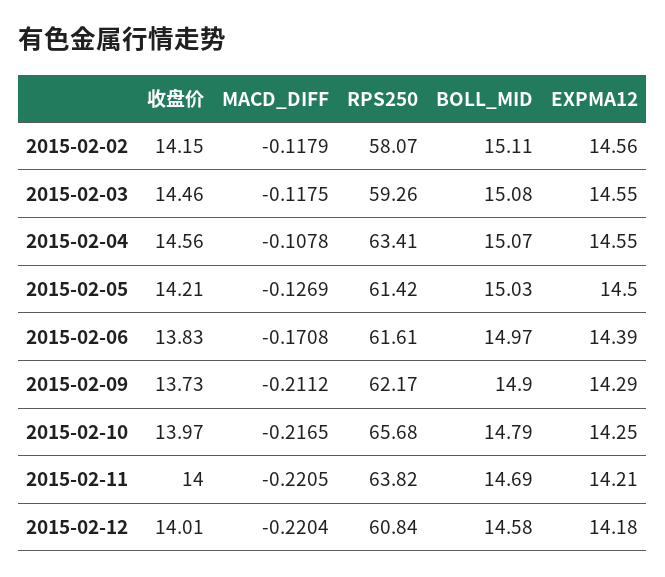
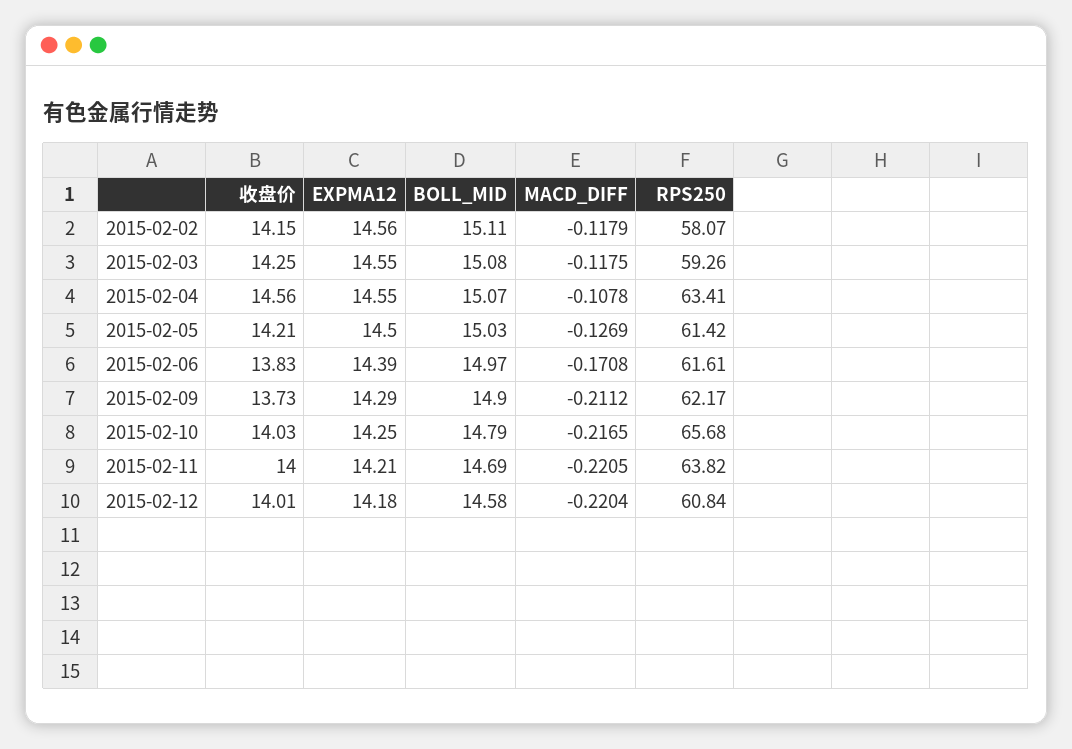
收盘价, 2015-02-03: 14.46 -> 14.25
收盘价, 2015-02-10: 13.97 -> 14.03

